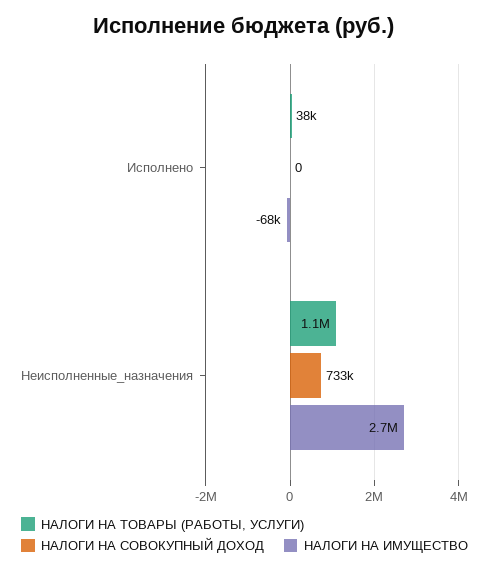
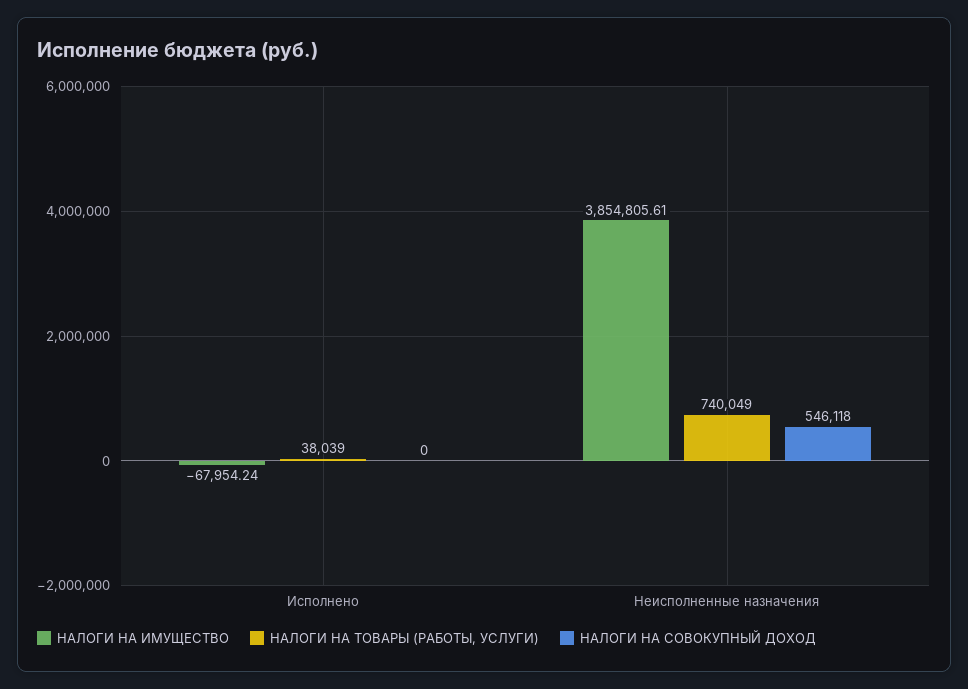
НАЛОГИ НА ТОВАРЫ (РАБОТЫ, УСЛУГИ), Неисполненные_назначения: 1100000 -> 740049
НАЛОГИ НА СОВОКУПНЫЙ ДОХОД, Неисполненные_назначения: 733000 -> 546118
НАЛОГИ НА ИМУЩЕСТВО, Неисполненные_назначения: 2700000 -> 3854805.61

